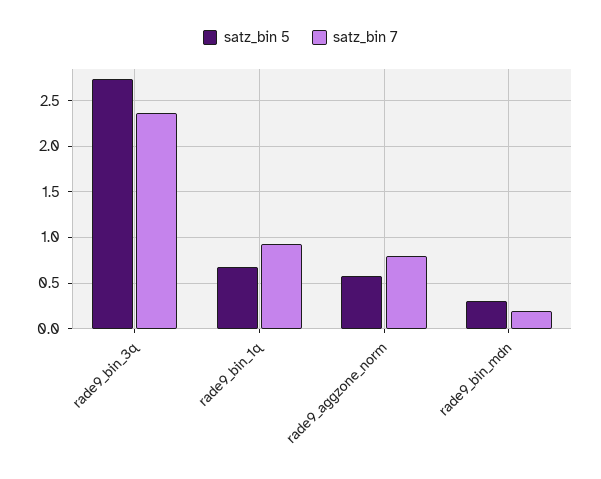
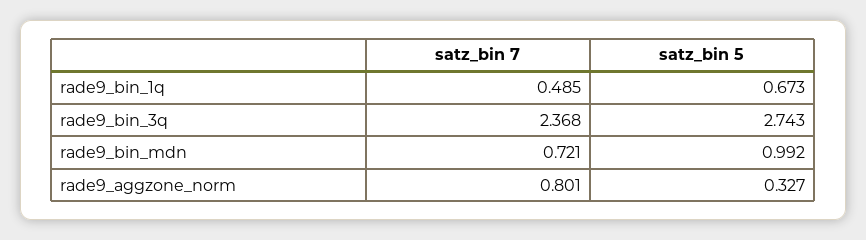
satz_bin 7, rade9_bin_1q: 0.9 -> 0.485
satz_bin 5, rade9_aggzone_norm: 0.6 -> 0.327
satz_bin 5, rade9_bin_mdn: 0.3 -> 0.992
satz_bin 7, rade9_bin_mdn: 0.2 -> 0.721

